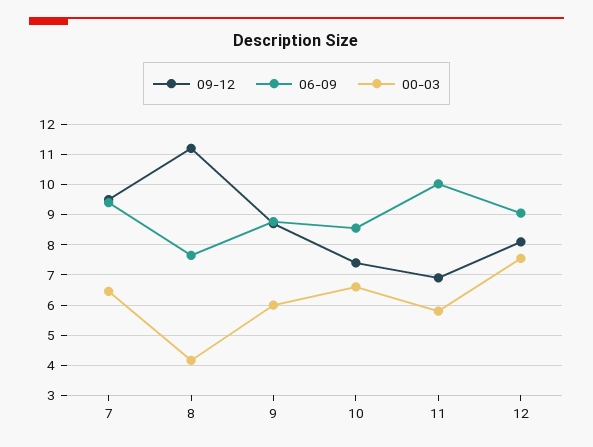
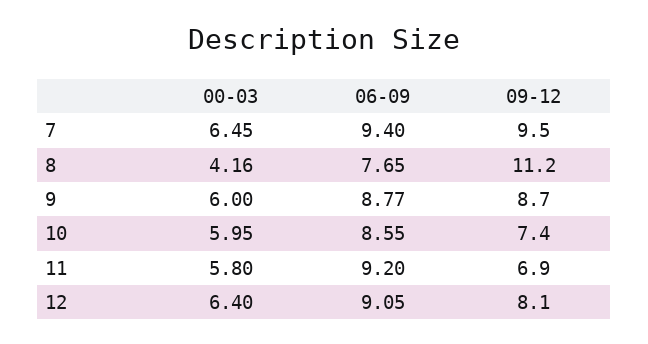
00-03, 10: 6.6 -> 5.95
06-09, 11: 10 -> 9.2
00-03, 12: 7.6 -> 6.4

